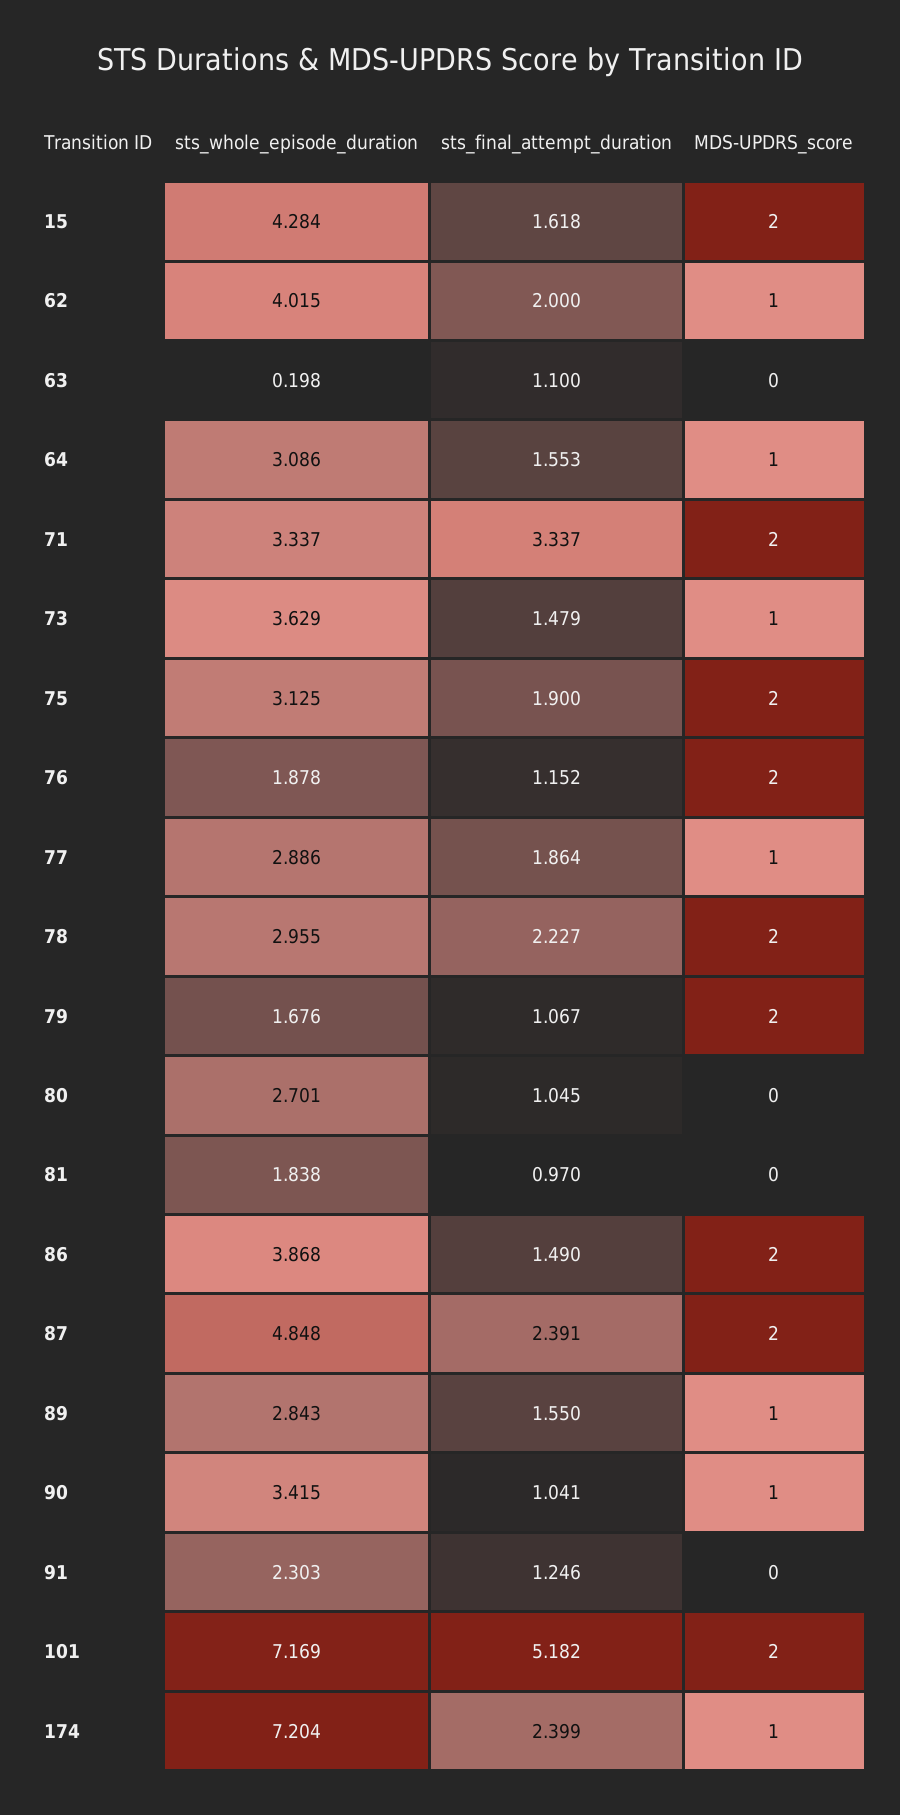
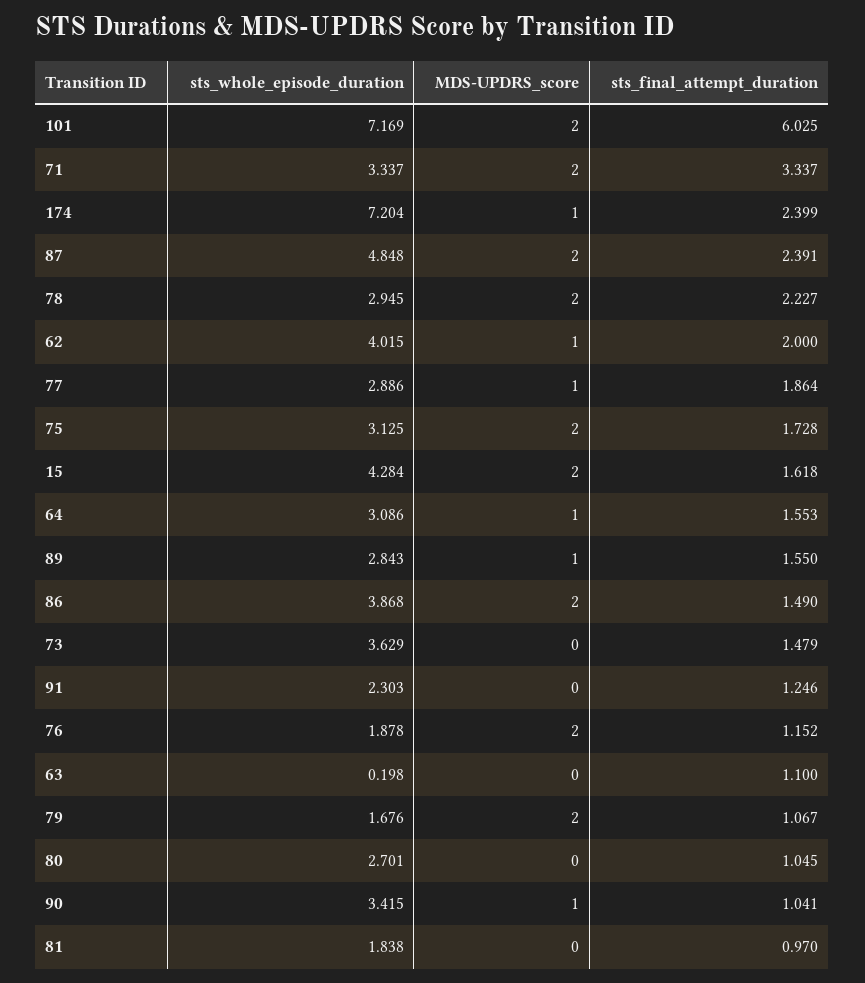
MDS-UPDRS_score, 73: 1 -> 0
sts_final_attempt_duration, 75: 1.9 -> 1.728
sts_whole_episode_duration, 78: 2.955 -> 2.945
sts_final_attempt_duration, 101: 5.182 -> 6.025

